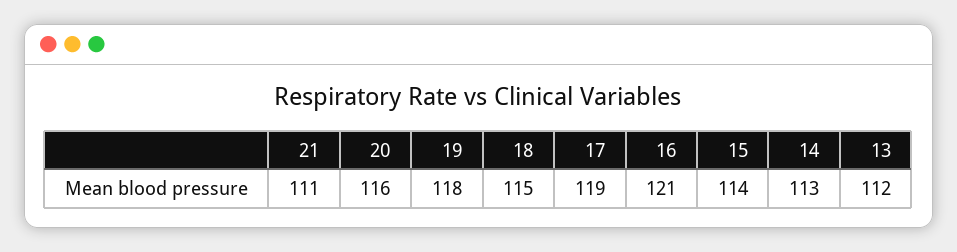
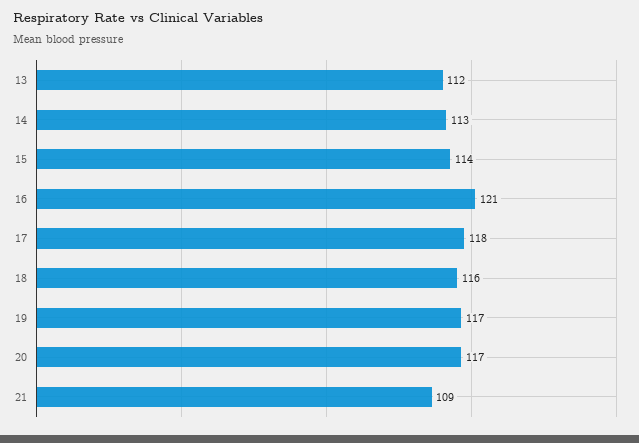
21: 111 -> 109
20: 116 -> 117
19: 118 -> 117
18: 115 -> 116
17: 119 -> 118

